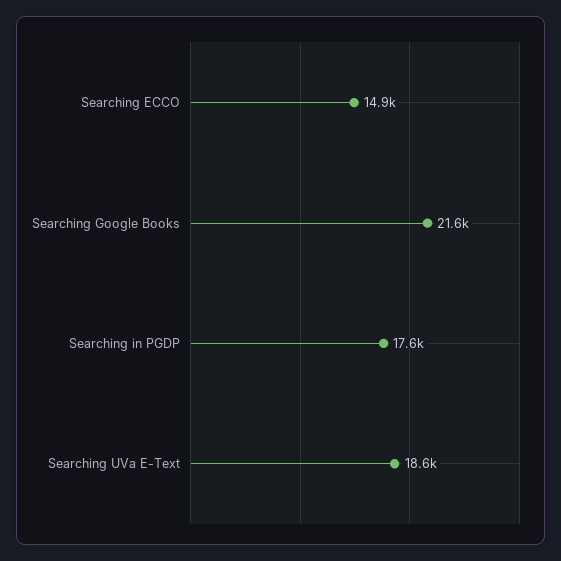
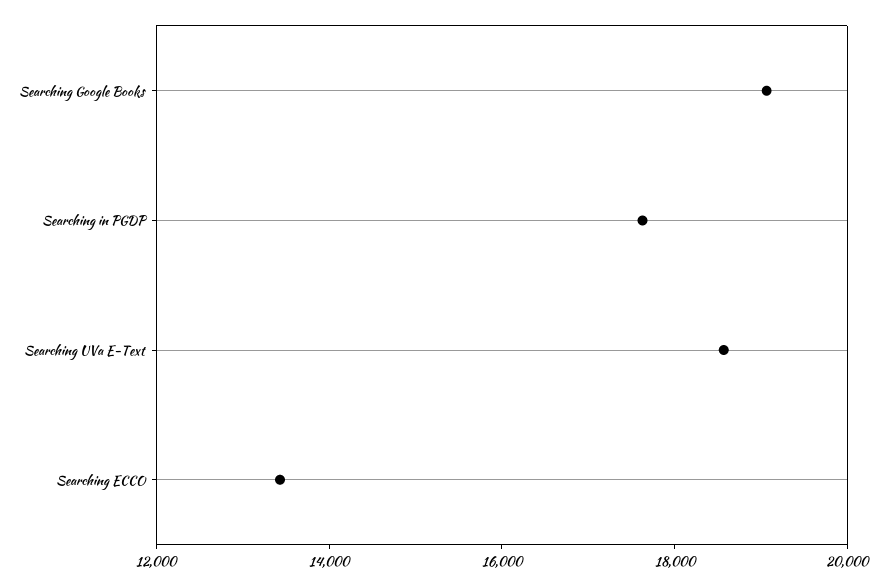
Searching ECCO: 14900 -> 13500
Searching Google Books: 21600 -> 19000

